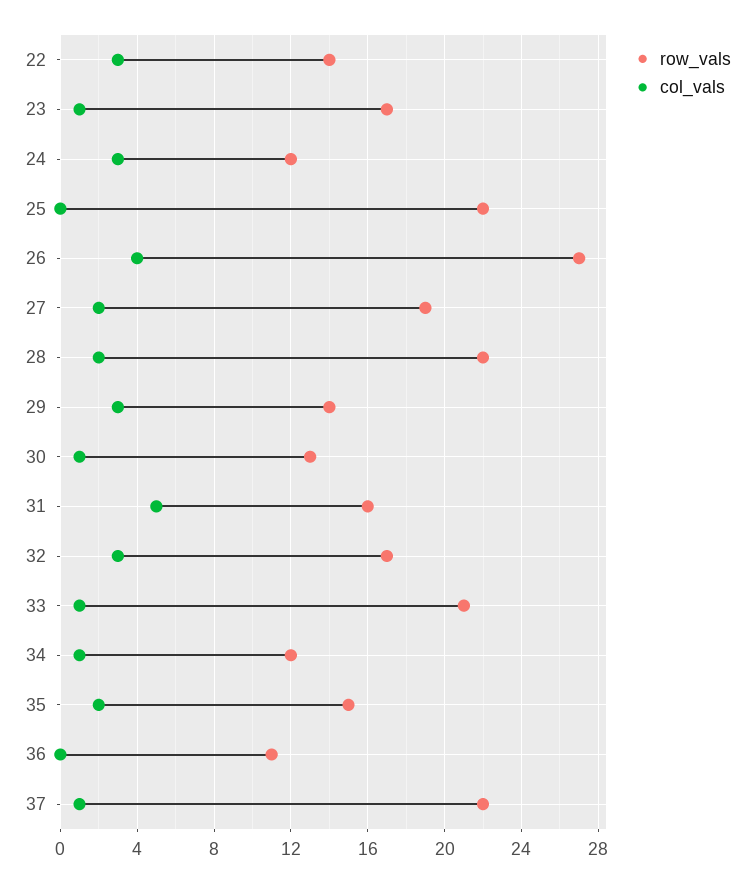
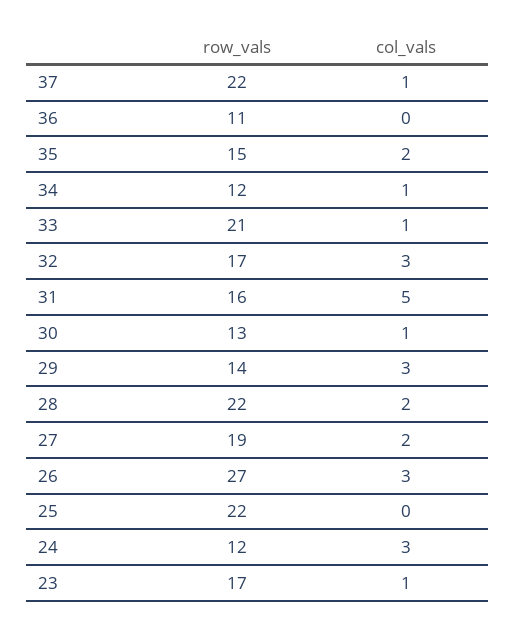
row_vals, 22: 14 -> none
col_vals, 22: 3 -> none
col_vals, 26: 4 -> 3

